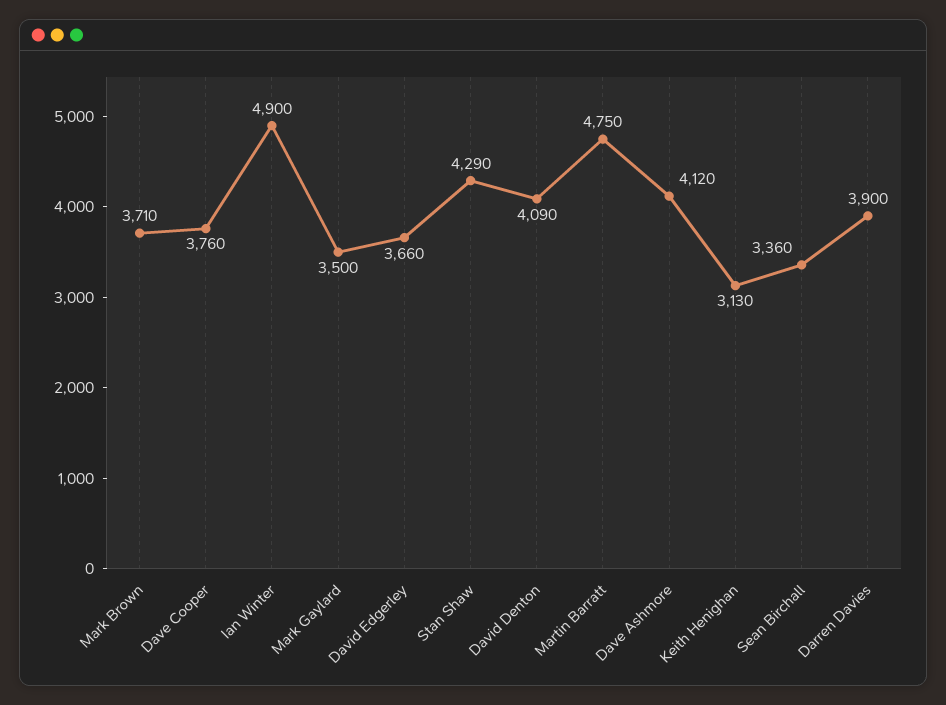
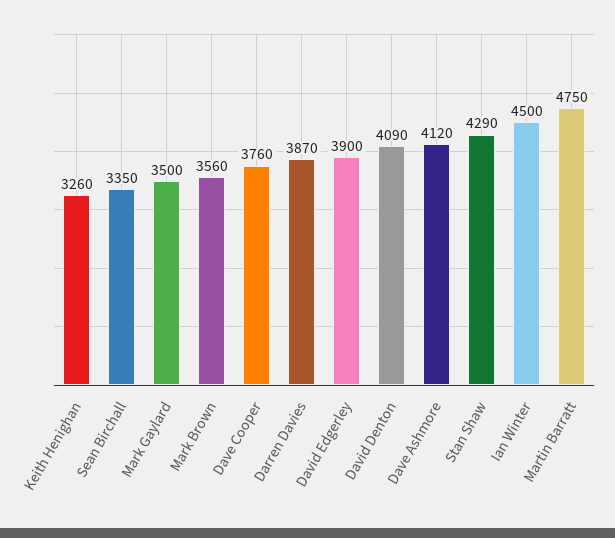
Mark Brown: 3710 -> 3560
Ian Winter: 4900 -> 4500
David Edgerley: 3660 -> 3900
Keith Henighan: 3130 -> 3260
Sean Birchall: 3360 -> 3350
Darren Davies: 3900 -> 3870

